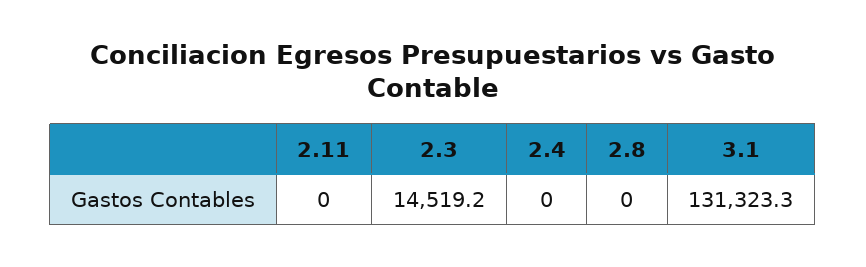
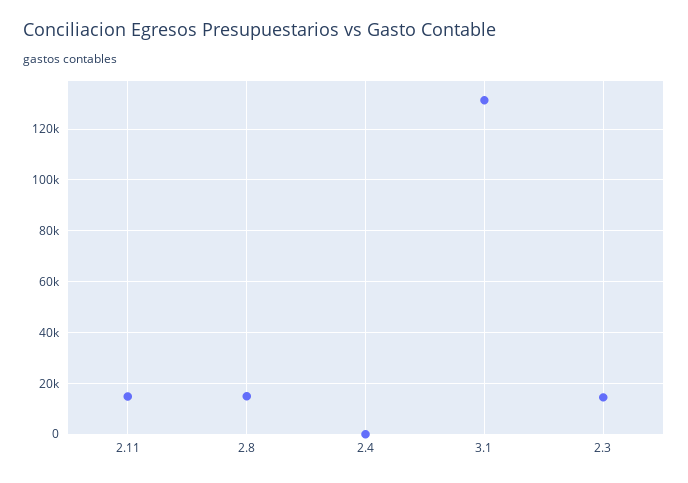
2.11: 0 -> 15000
2.8: 0 -> 15000

